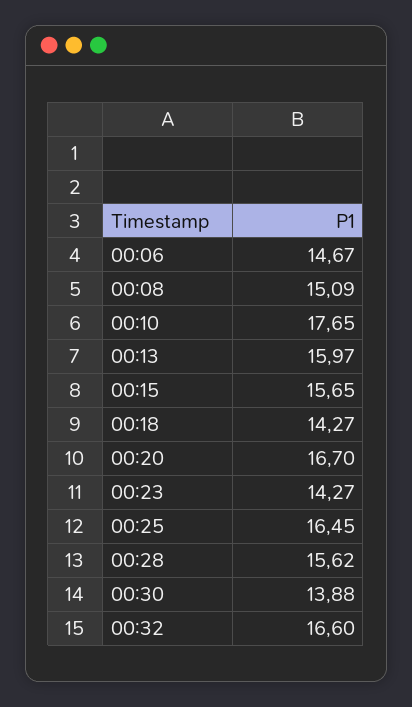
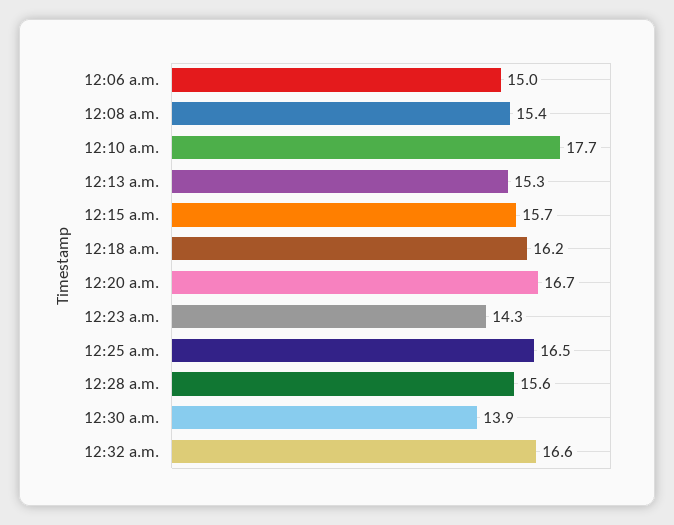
00:06: 14.67 -> 15
00:08: 15.09 -> 15.4
00:13: 15.97 -> 15.3
00:18: 14.27 -> 16.2

